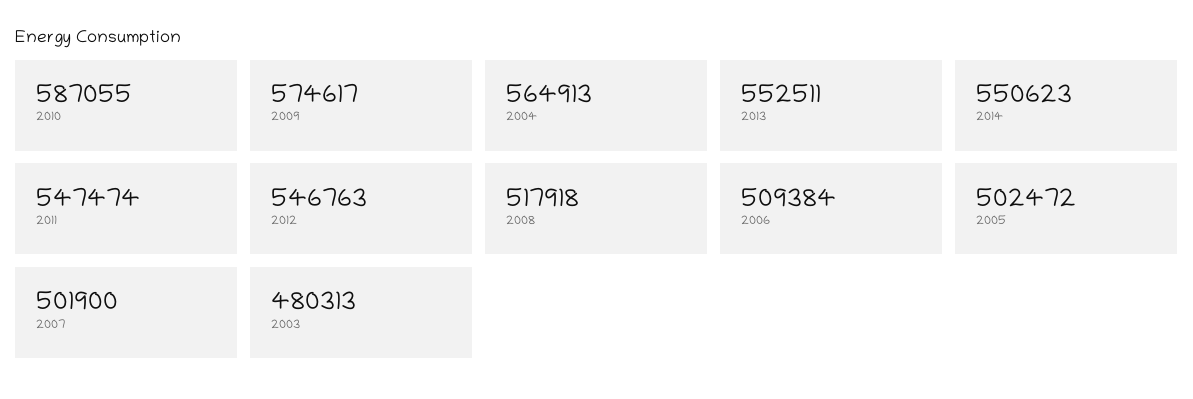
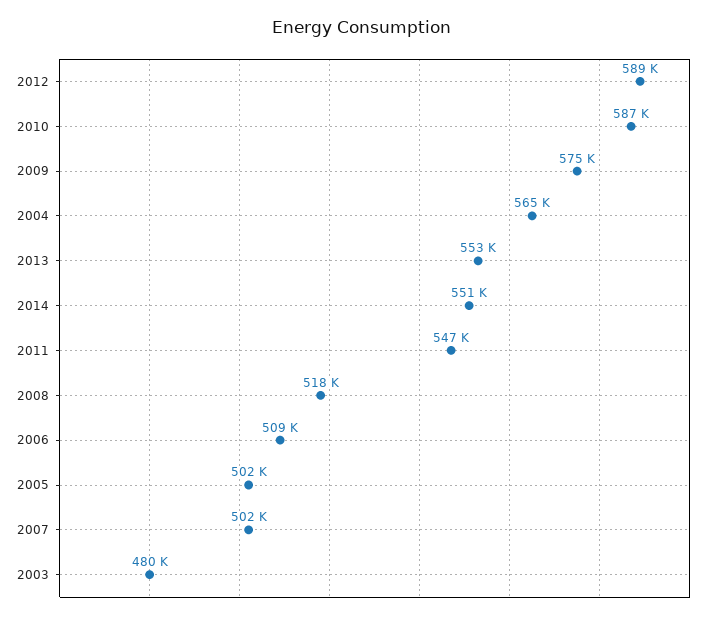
2012: 546763 -> 589000

